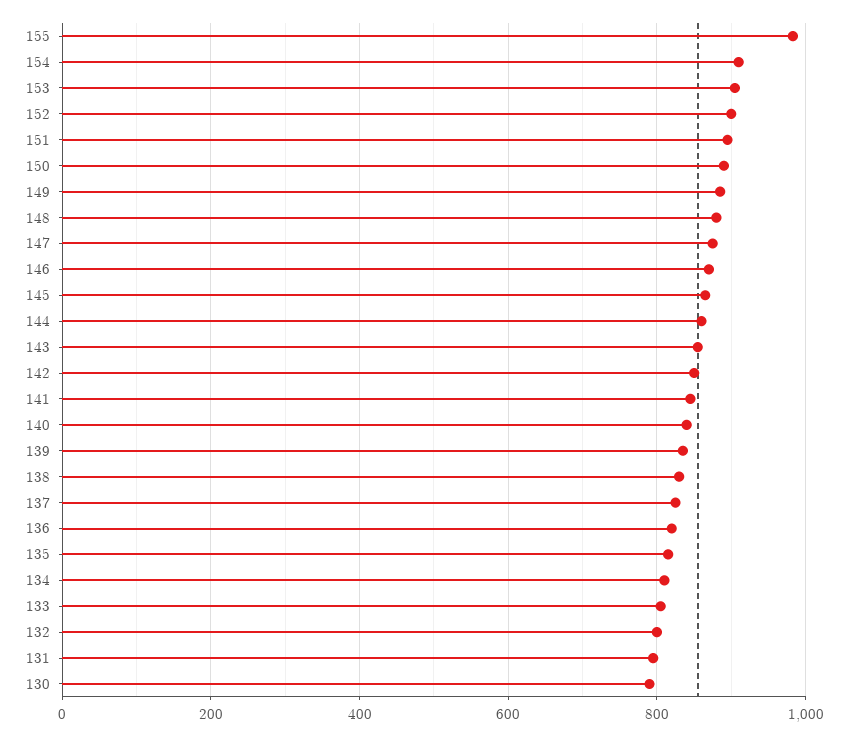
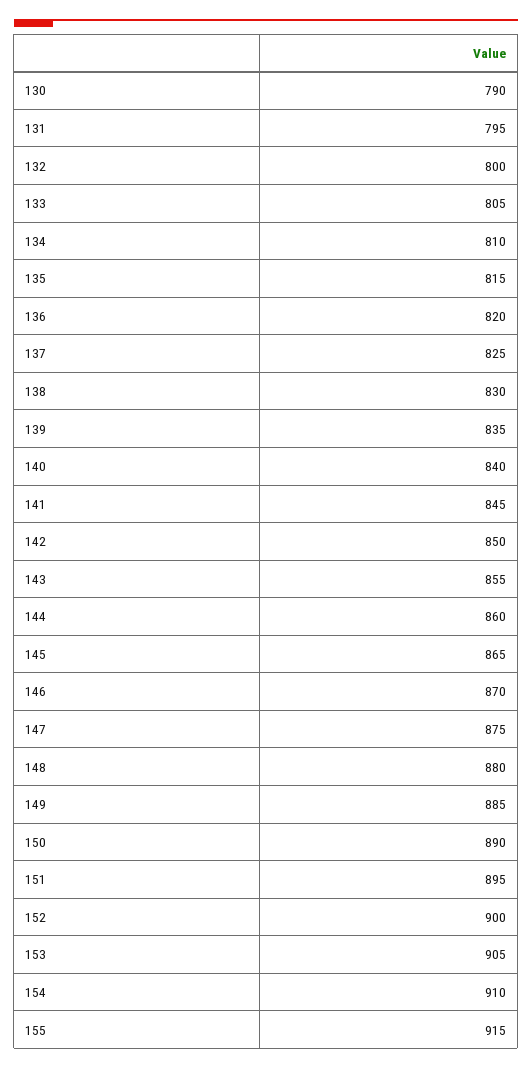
155: 980 -> 915

